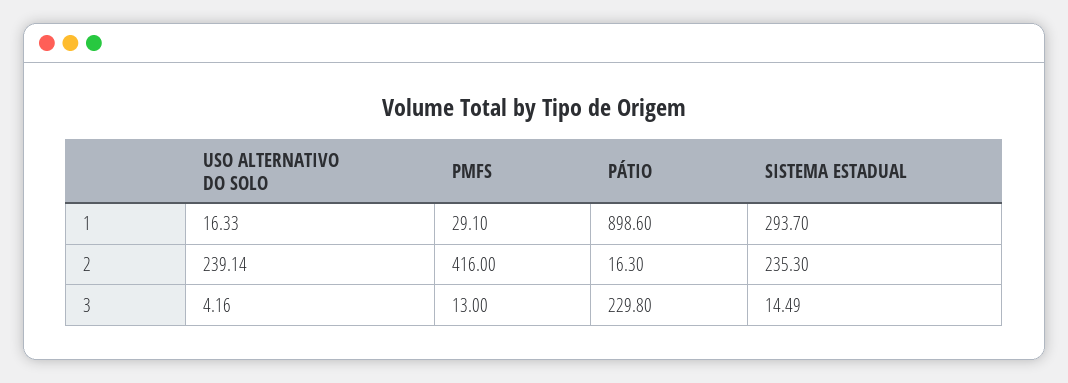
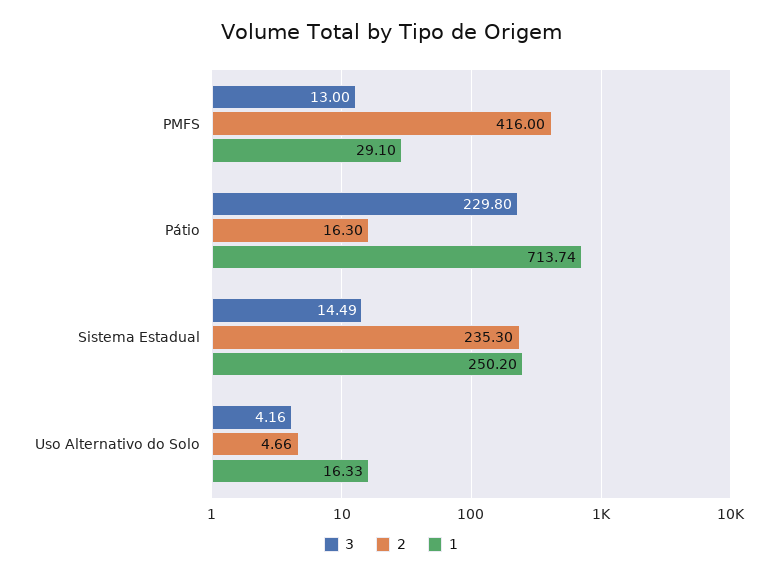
1, PÁTIO: 898.6 -> 713.74
1, SISTEMA ESTADUAL: 293.7 -> 250.2
2, USO ALTERNATIVO DO SOLO: 239.14 -> 4.66

